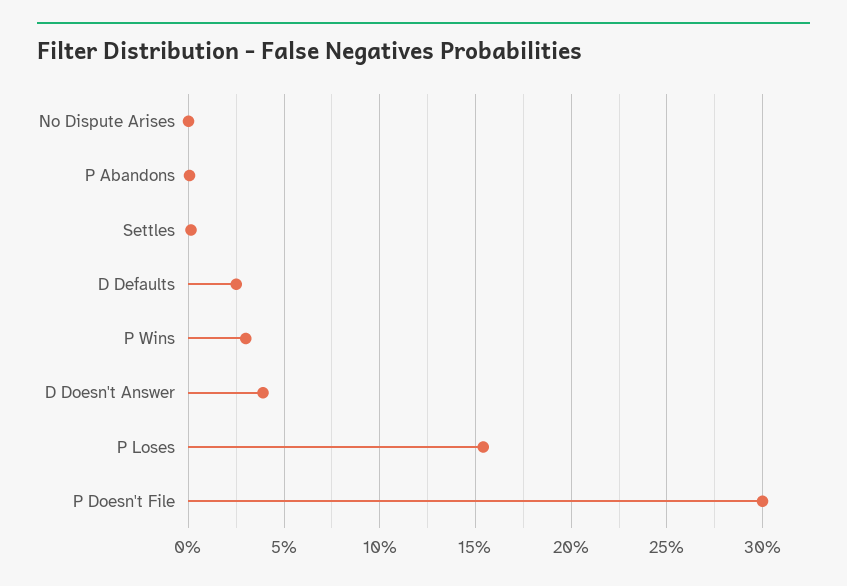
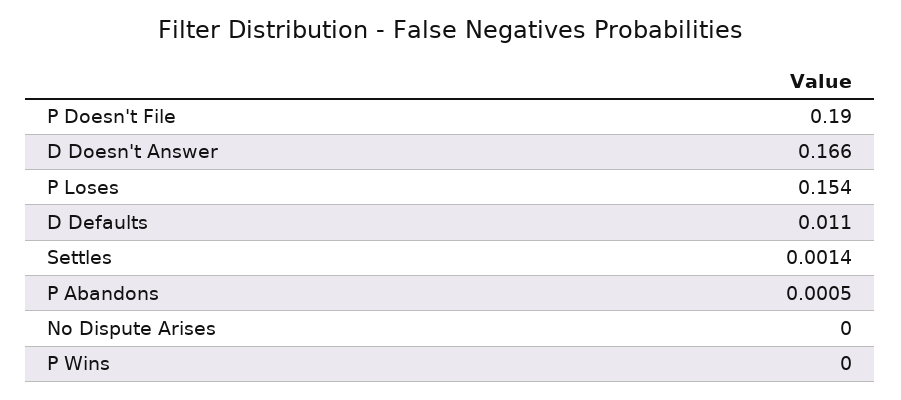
D Defaults: 0.025 -> 0.011
P Wins: 0.03 -> 0
D Doesn't Answer: 0.04 -> 0.166
P Doesn't File: 0.3 -> 0.19

